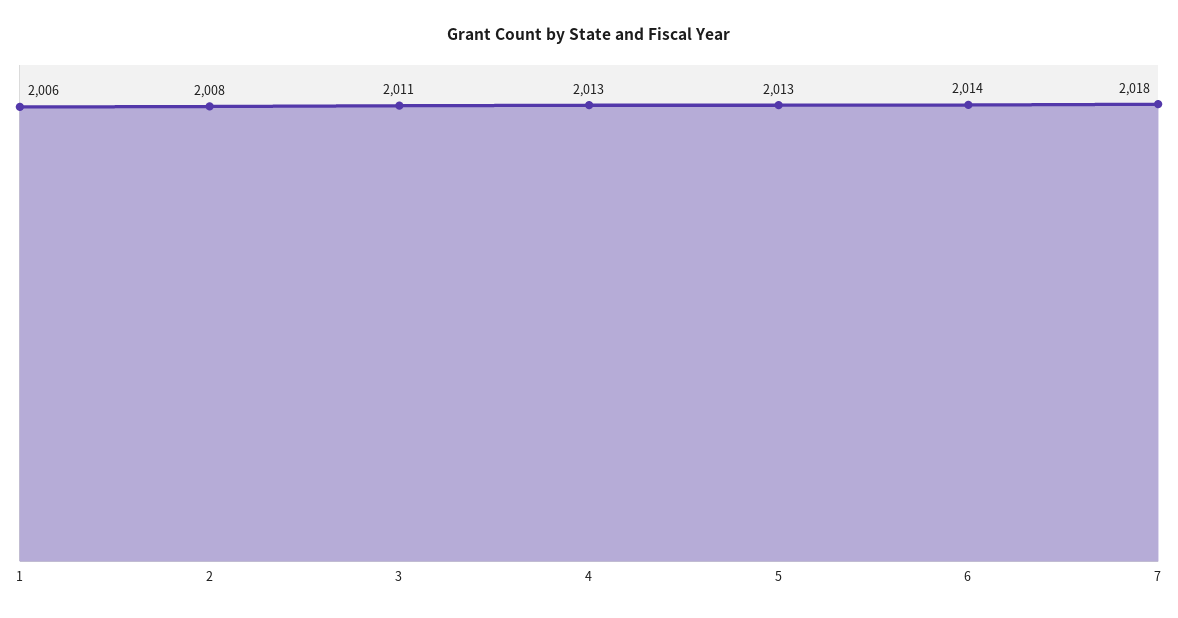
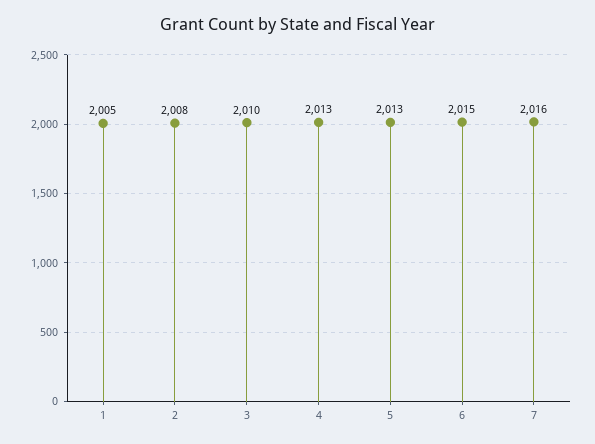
1: 2006 -> 2005
3: 2011 -> 2010
6: 2014 -> 2015
7: 2018 -> 2016

